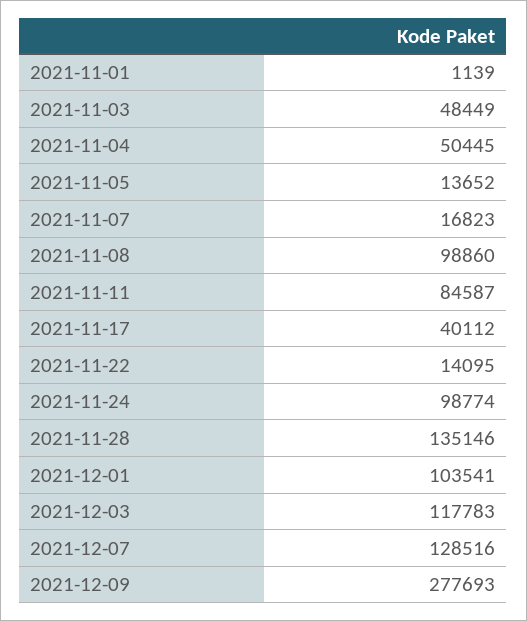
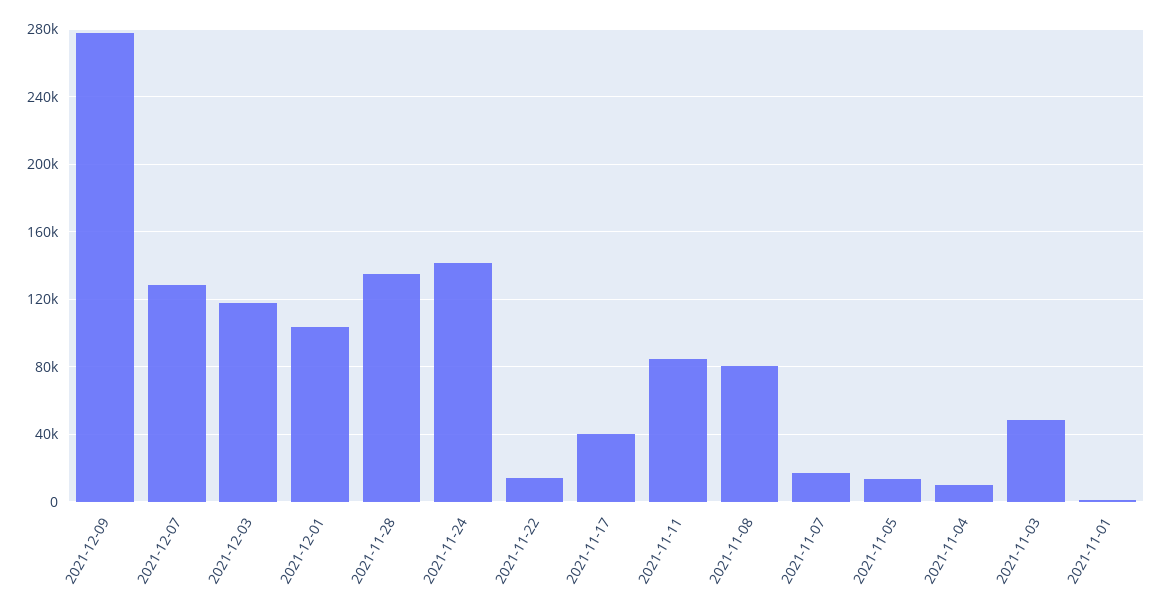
2021-11-04: 50445 -> 10000
2021-11-08: 98860 -> 80000
2021-11-24: 98774 -> 140000

